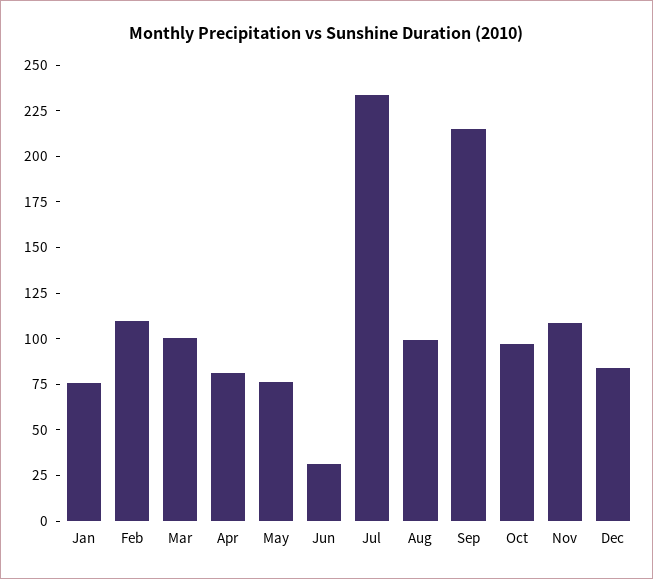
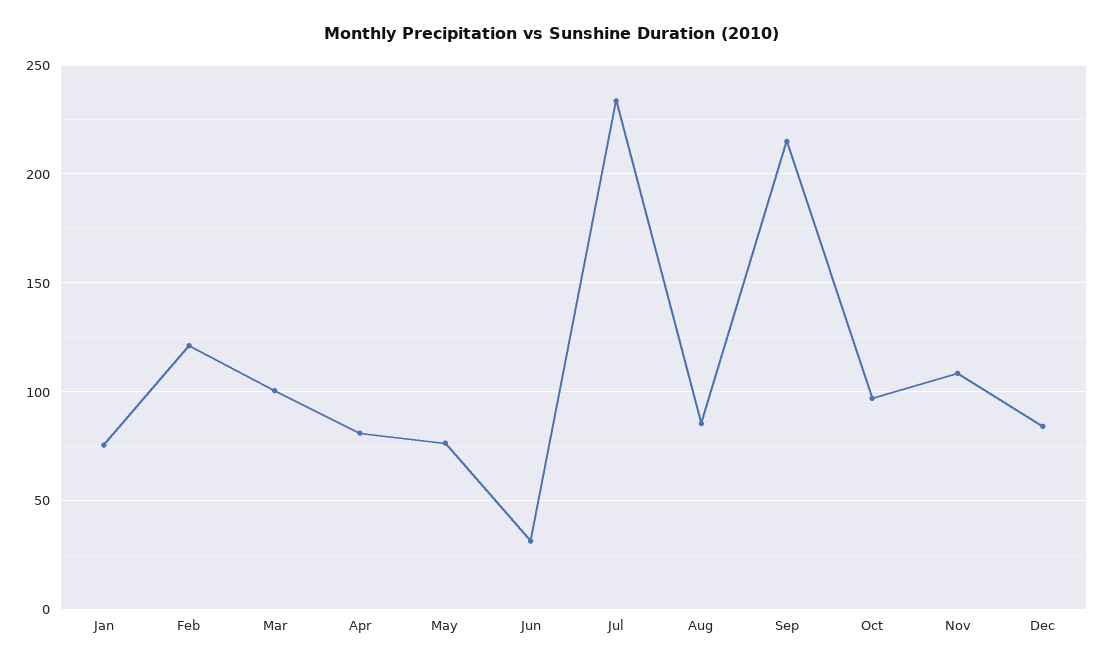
Feb: 110 -> 120
Aug: 100 -> 85

